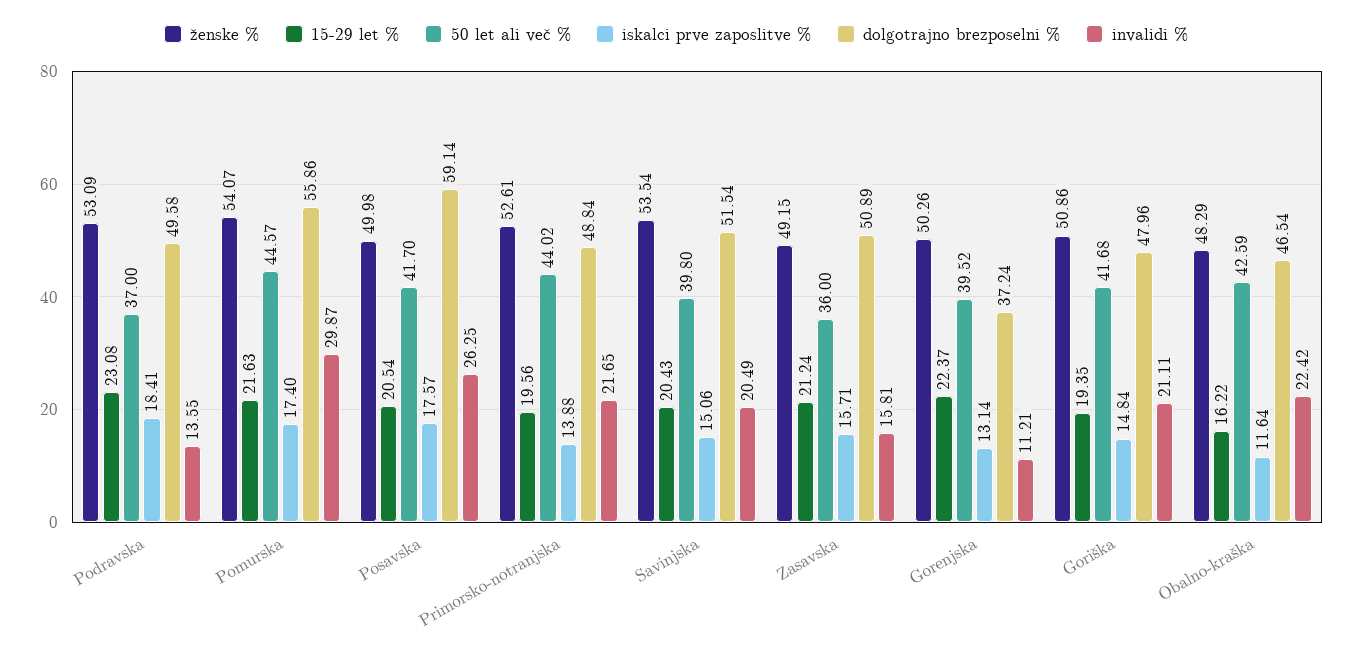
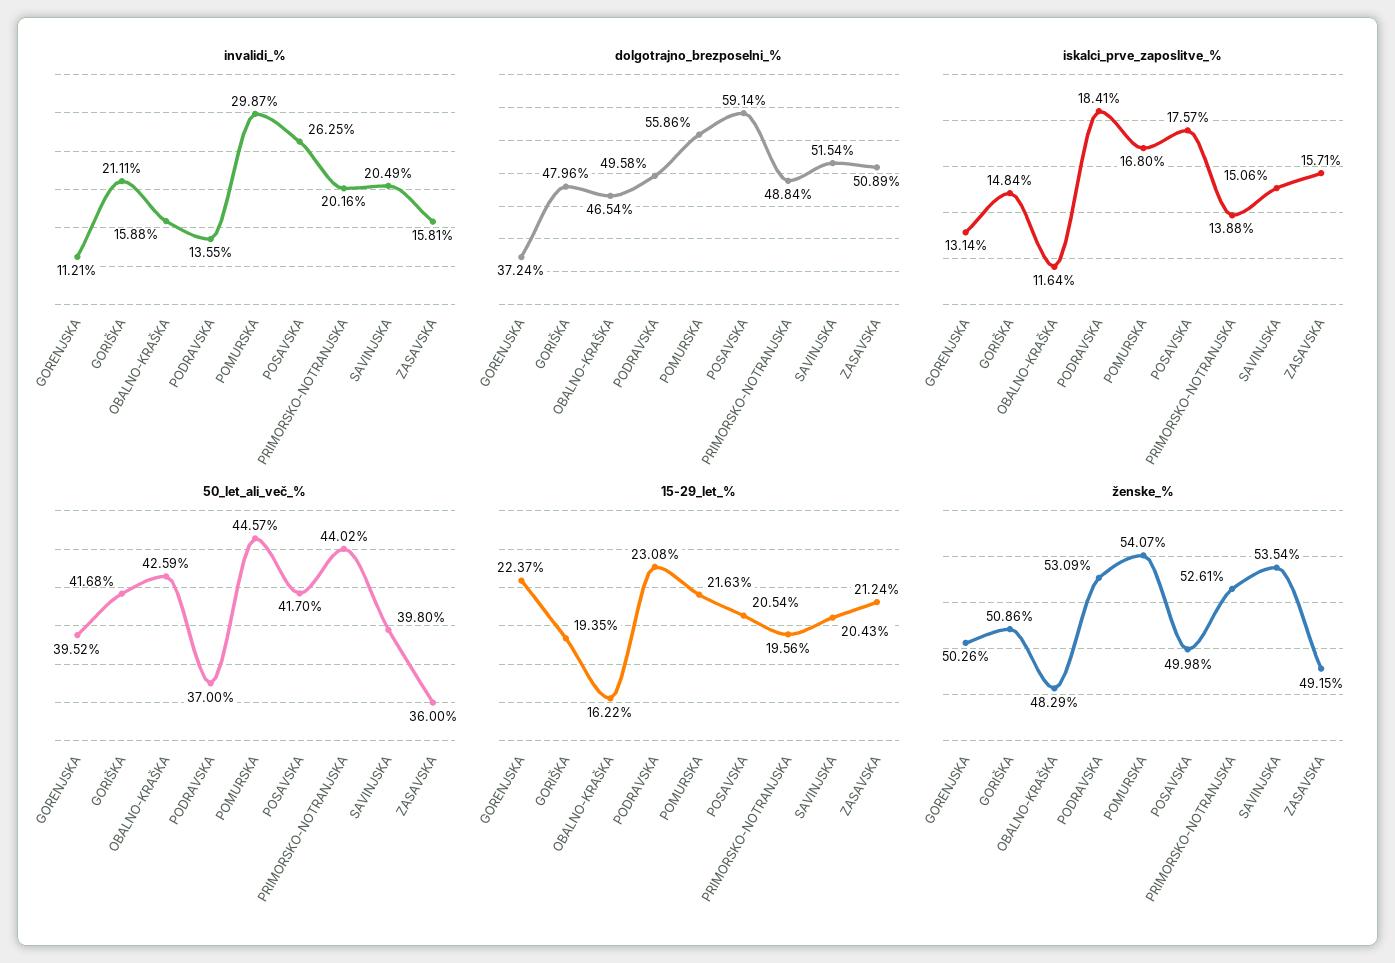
iskalci prve zaposlitve %, Pomurska: 17.4 -> 16.8
invalidi %, Primorsko-notranjska: 21.65 -> 20.16
invalidi %, Obalno-kraška: 22.42 -> 15.88

